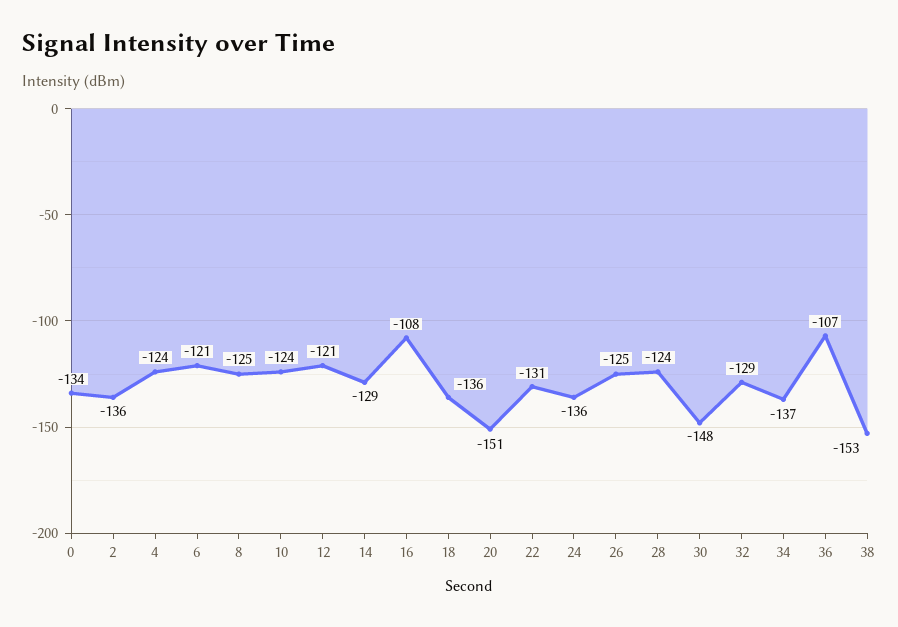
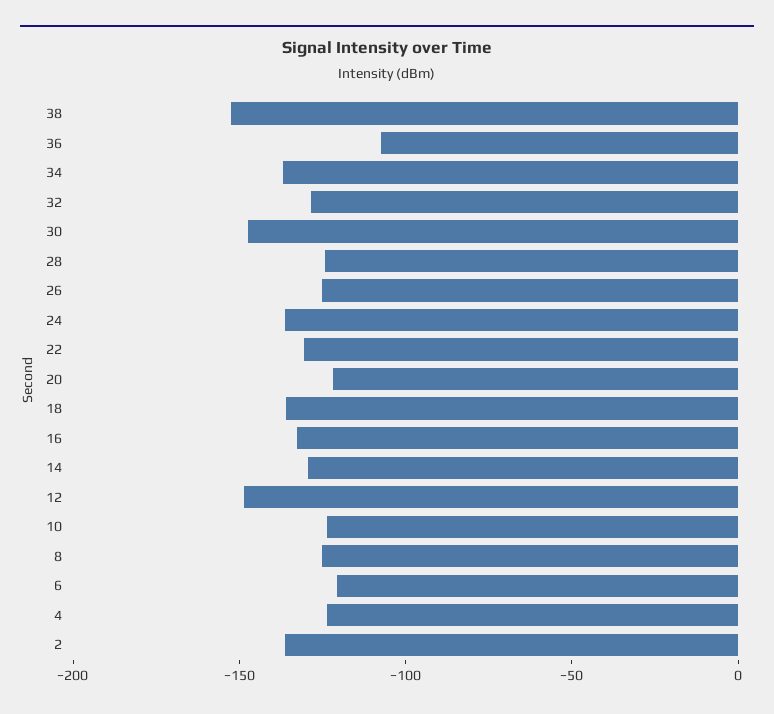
0: -134 -> none
12: -121 -> -150
16: -108 -> -130
20: -151 -> -120

